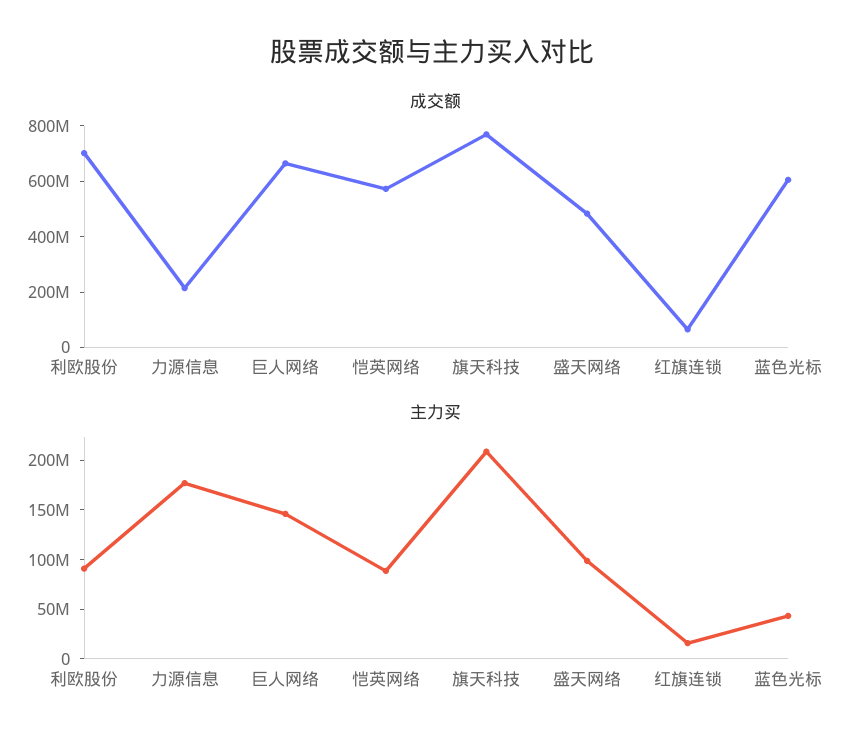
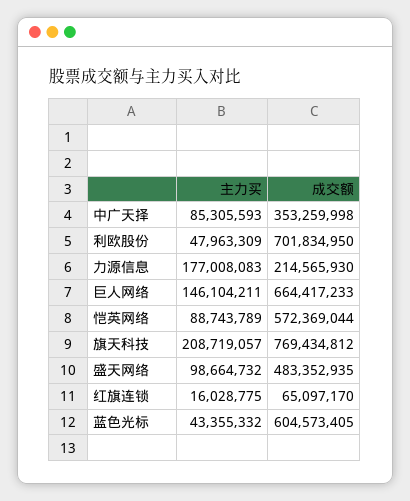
主力买, 利欧股份: 90000000 -> 47963309
主力买, 中广天择: none -> 85305593
成交额, 中广天择: none -> 353259998

